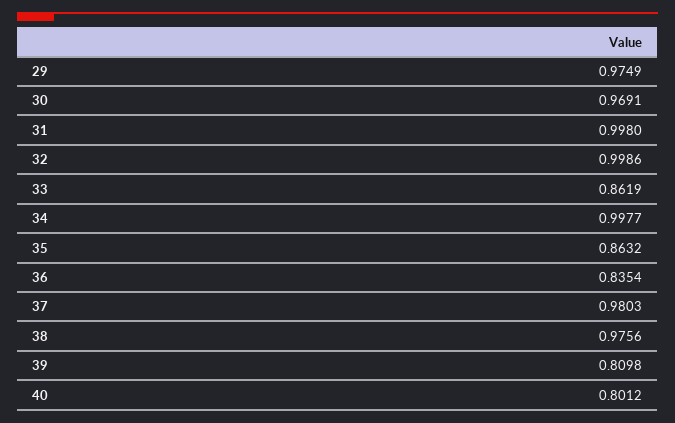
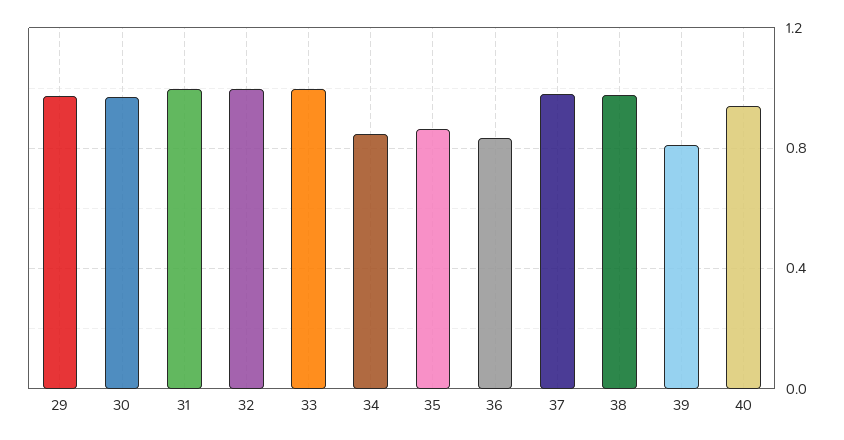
33: 0.8619 -> 1
34: 0.9977 -> 0.85
40: 0.8012 -> 0.95

